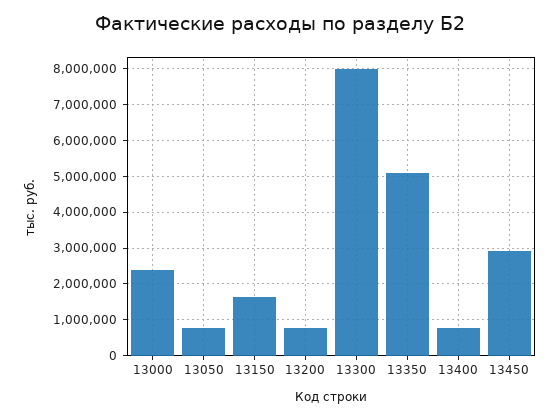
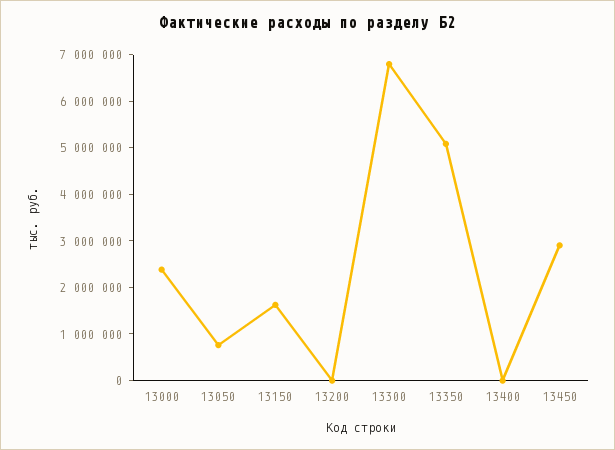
13200: 800000 -> 0
13300: 8000000 -> 6800000
13400: 800000 -> 0

